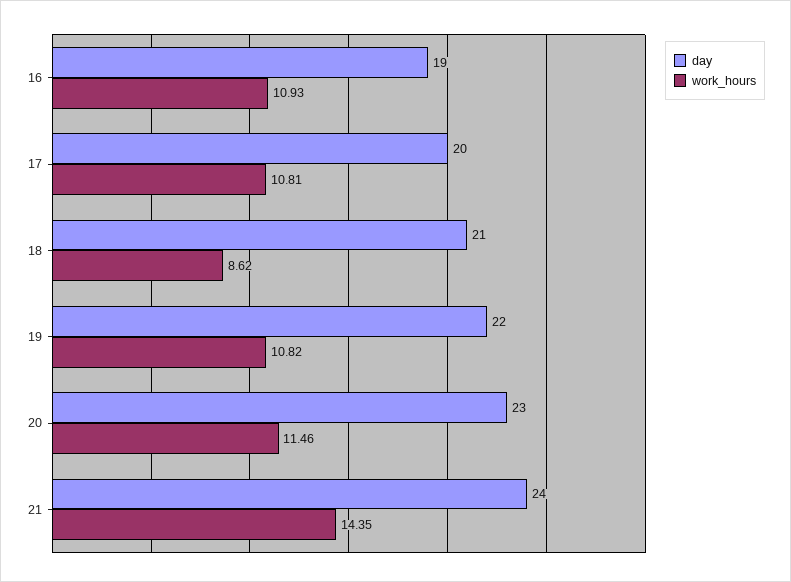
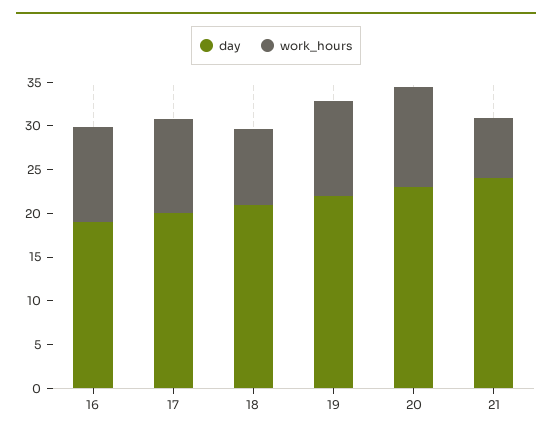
work_hours, 21: 14.35 -> 7

